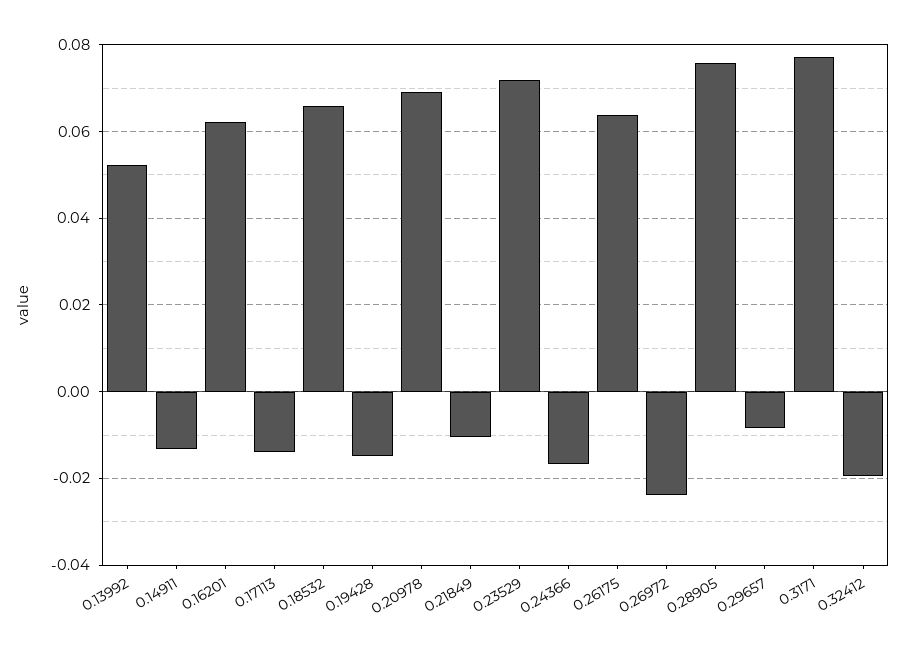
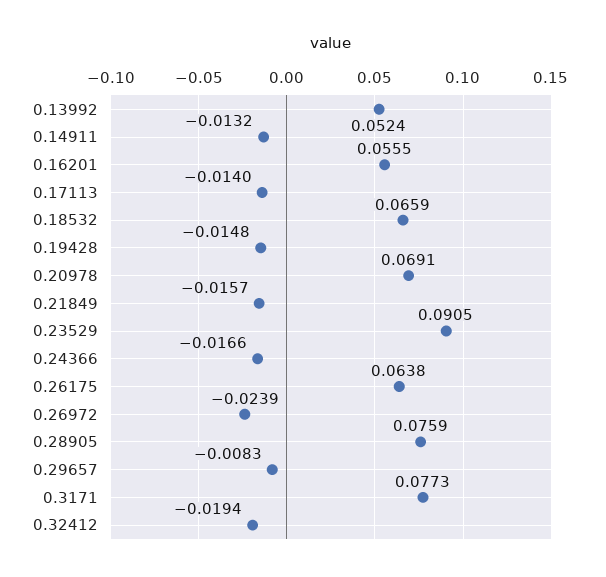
0.16201: 0.062 -> 0.0555
0.21849: -0.01 -> -0.0157
0.23529: 0.072 -> 0.0905

